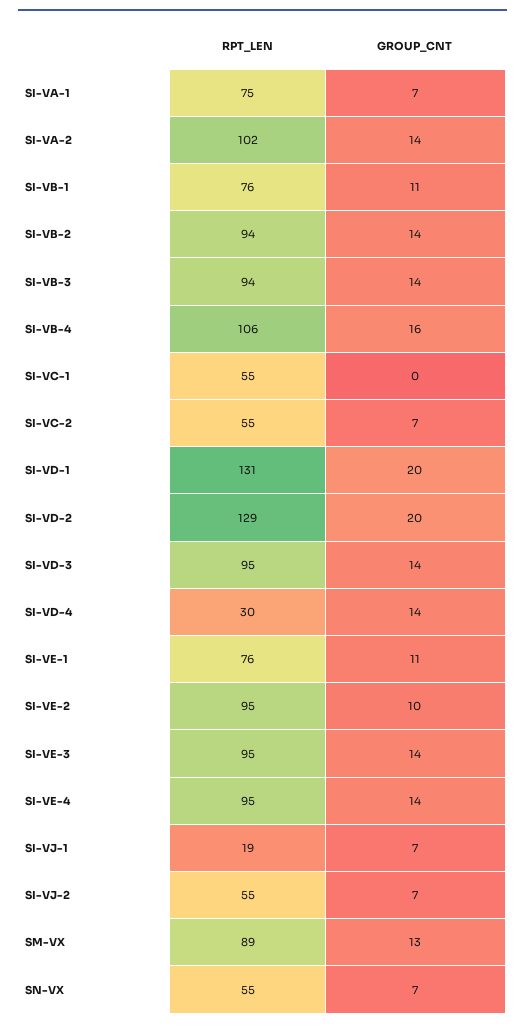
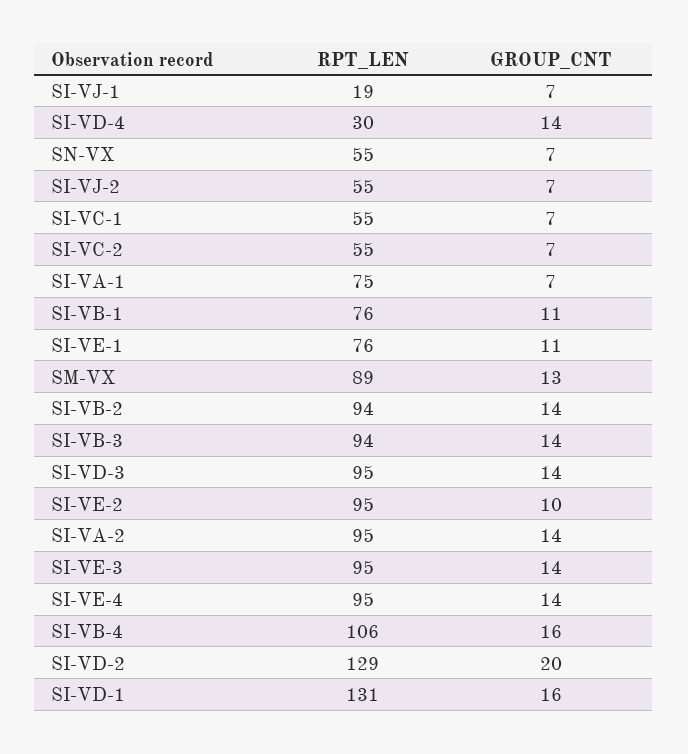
RPT_LEN, SI-VA-2: 102 -> 95
GROUP_CNT, SI-VC-1: 0 -> 7
GROUP_CNT, SI-VD-1: 20 -> 16

